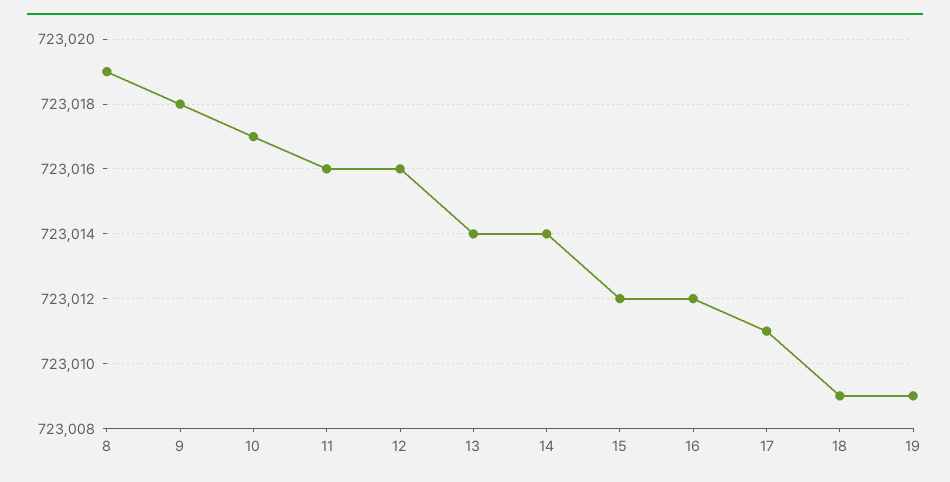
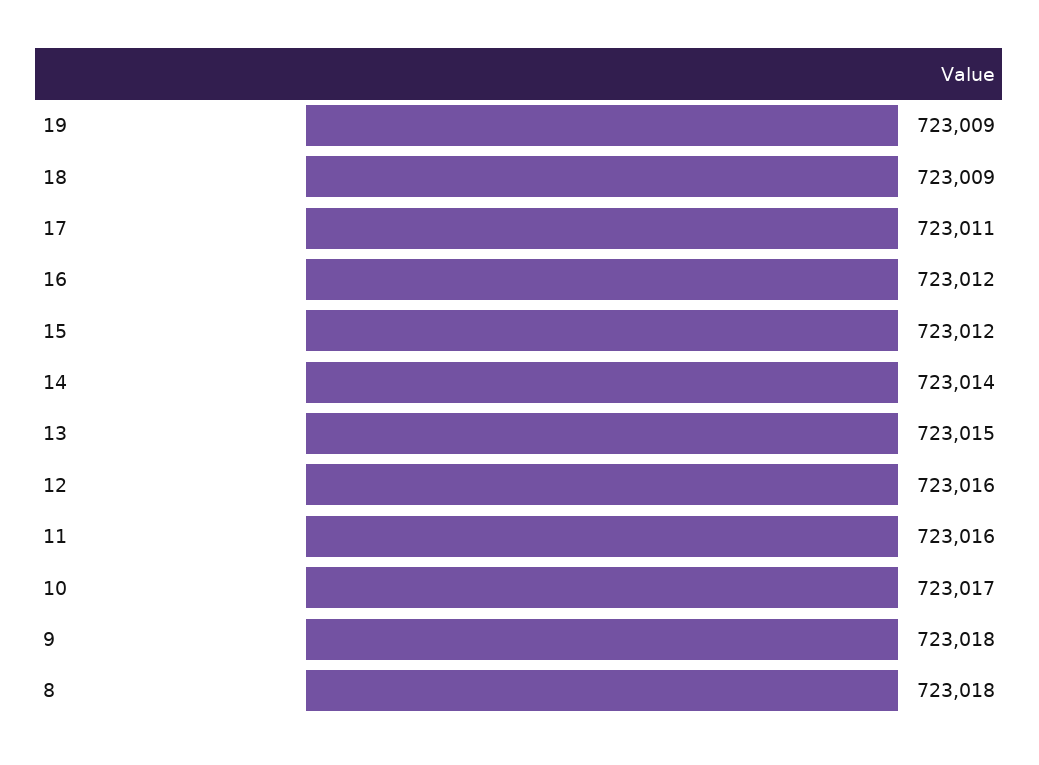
8: 723019 -> 723018
13: 723014 -> 723015

